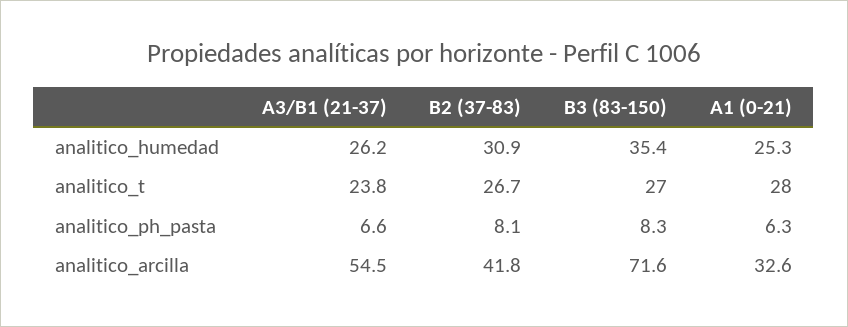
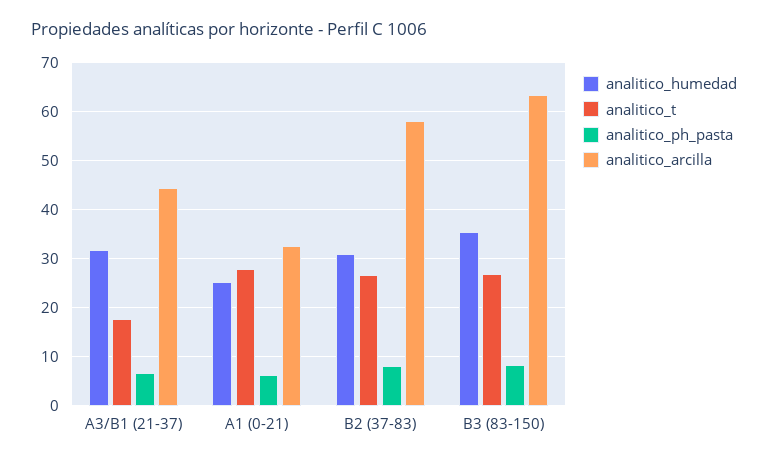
analitico_humedad, A3/B1 (21-37): 26.2 -> 32
analitico_t, A3/B1 (21-37): 23.8 -> 18
analitico_arcilla, A3/B1 (21-37): 54.5 -> 44
analitico_arcilla, B2 (37-83): 41.8 -> 58
analitico_arcilla, B3 (83-150): 71.6 -> 64

